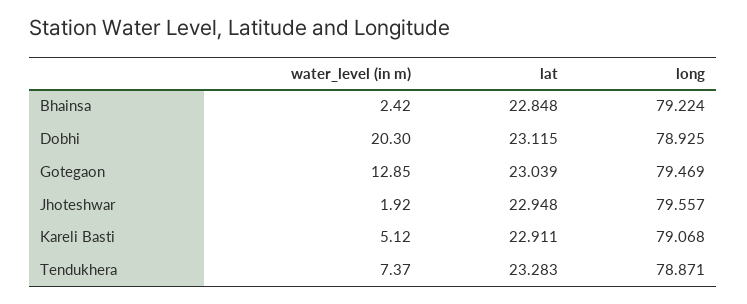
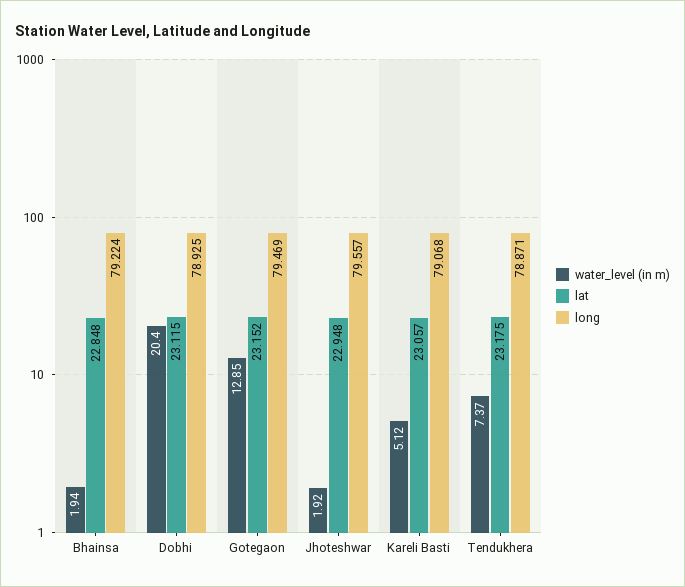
water_level (in m), Bhainsa: 2.42 -> 1.94
water_level (in m), Dobhi: 20.3 -> 20.4
lat, Gotegaon: 23.039 -> 23.152
lat, Kareli Basti: 22.911 -> 23.057
lat, Tendukhera: 23.283 -> 23.175

